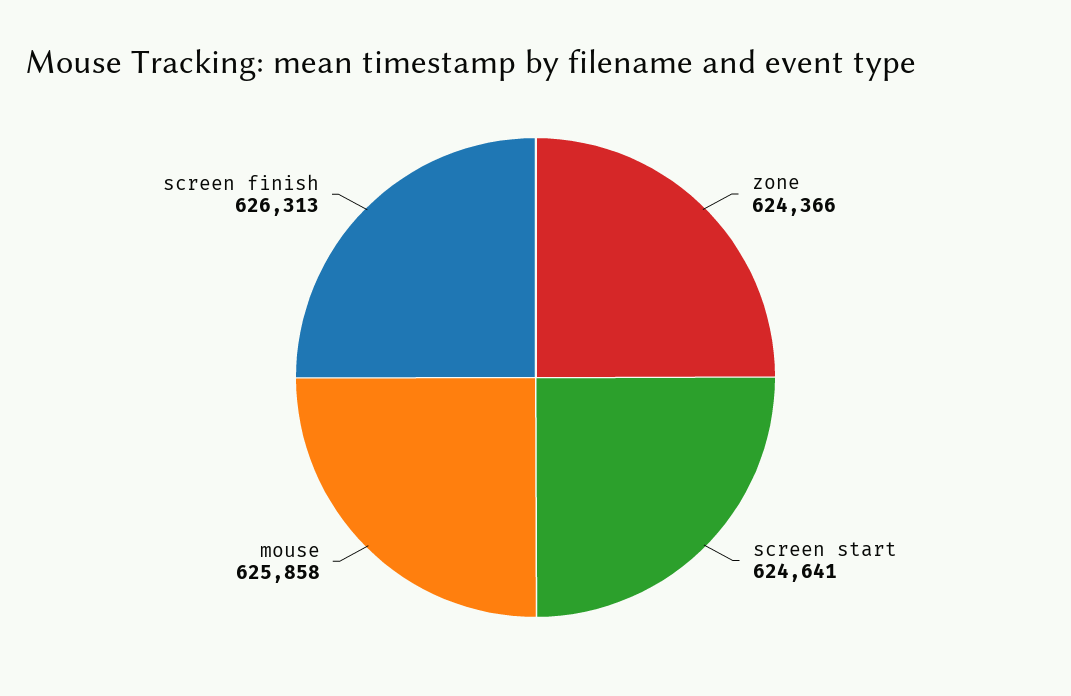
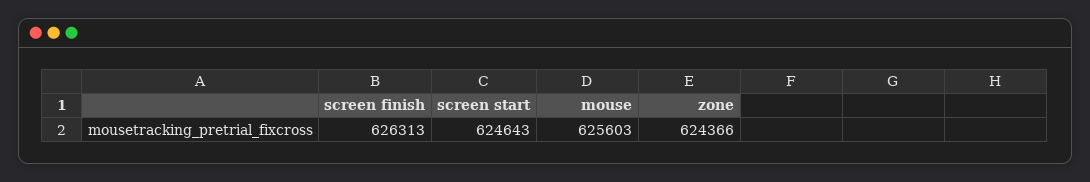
screen start: 624641 -> 624643
mouse: 625858 -> 625603

